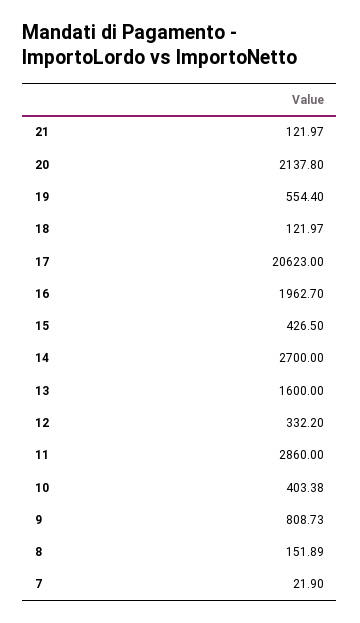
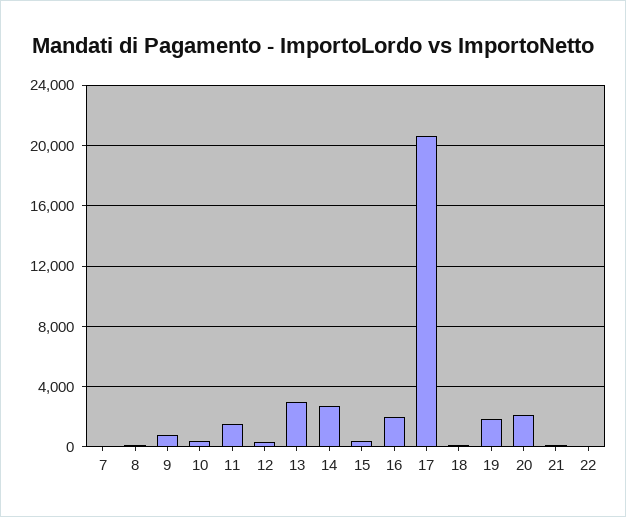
19: 554.4 -> 2000
13: 1600 -> 3000
11: 2860 -> 1500
22: none -> 0

